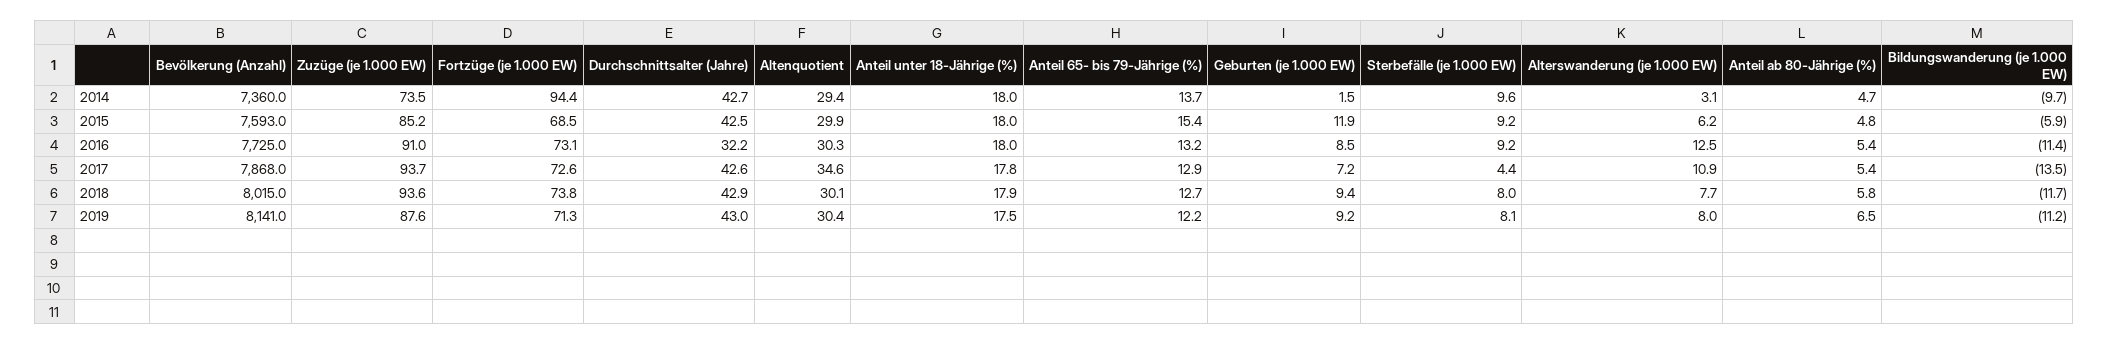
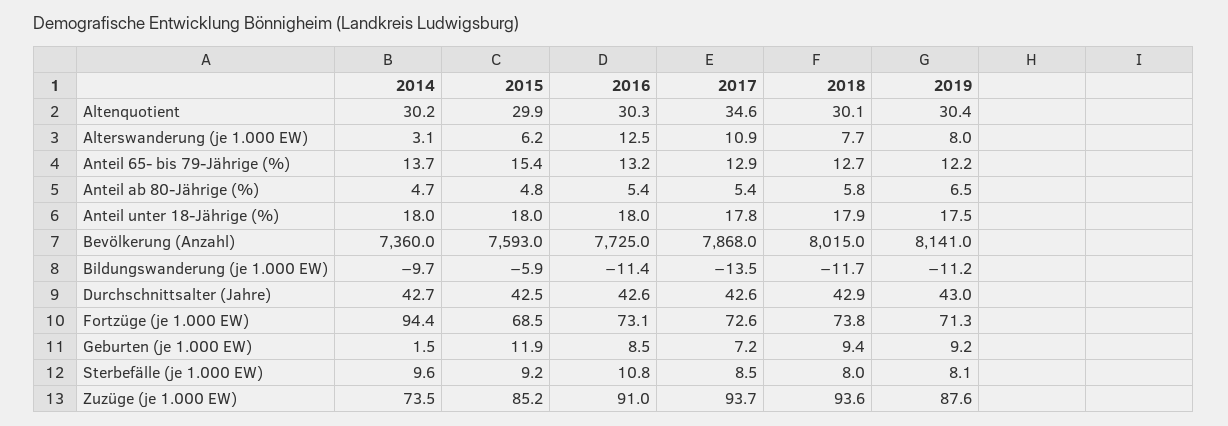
Altenquotient, 2014: 29.4 -> 30.2
Durchschnittsalter (Jahre), 2016: 32.2 -> 42.6
Sterbefälle (je 1.000 EW), 2016: 9.2 -> 10.8
Sterbefälle (je 1.000 EW), 2017: 4.4 -> 8.5

